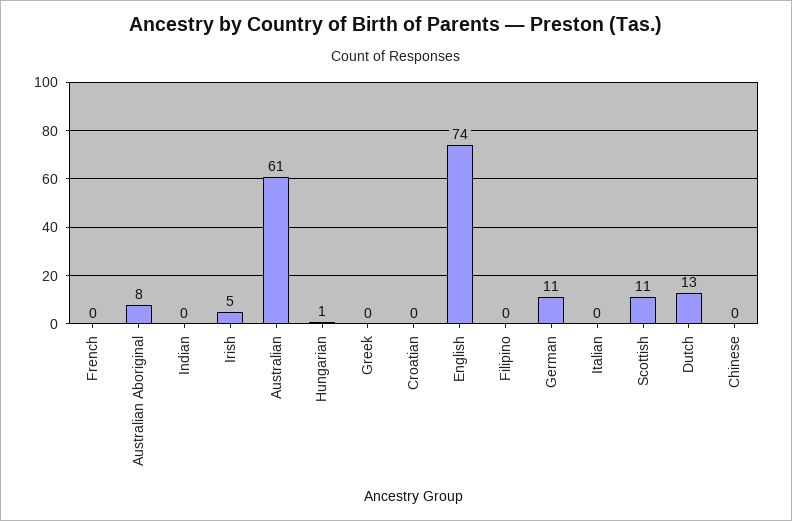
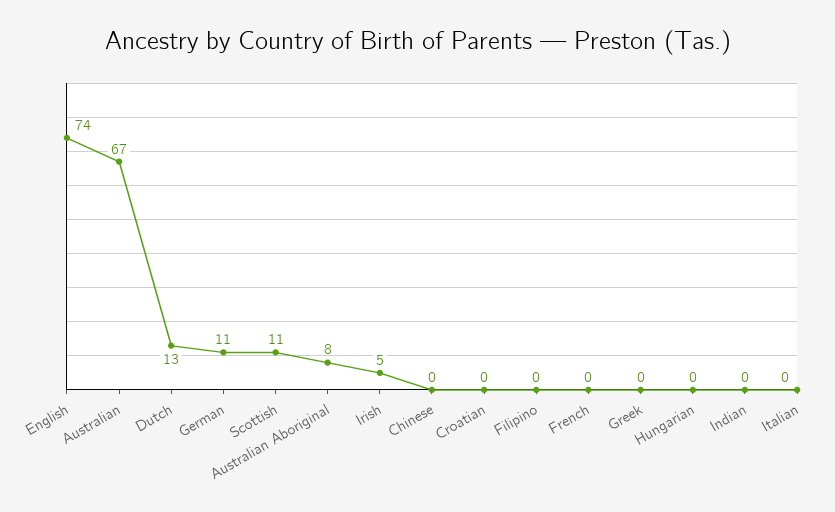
Australian: 61 -> 67
Hungarian: 1 -> 0

